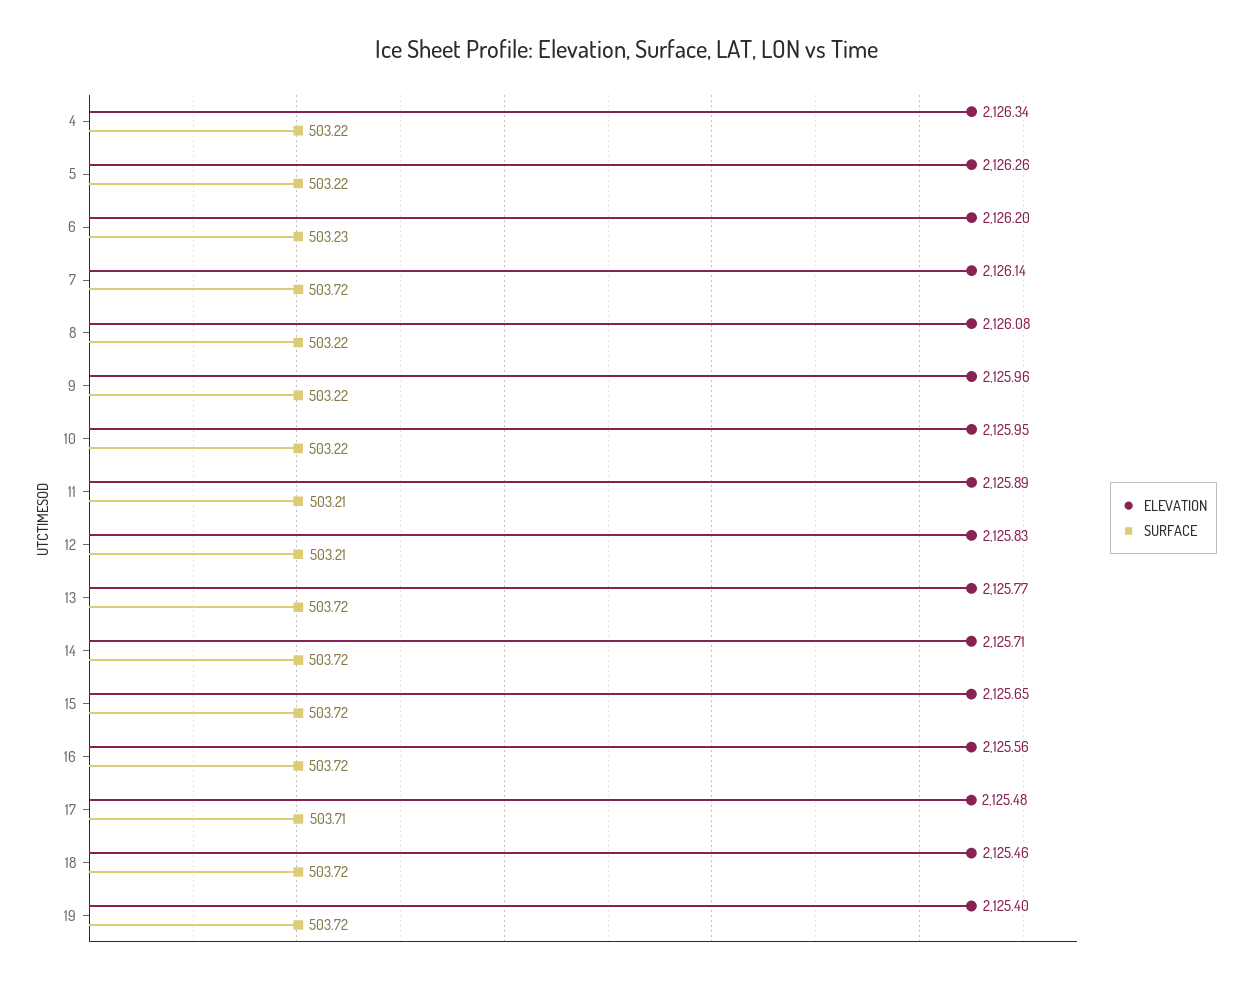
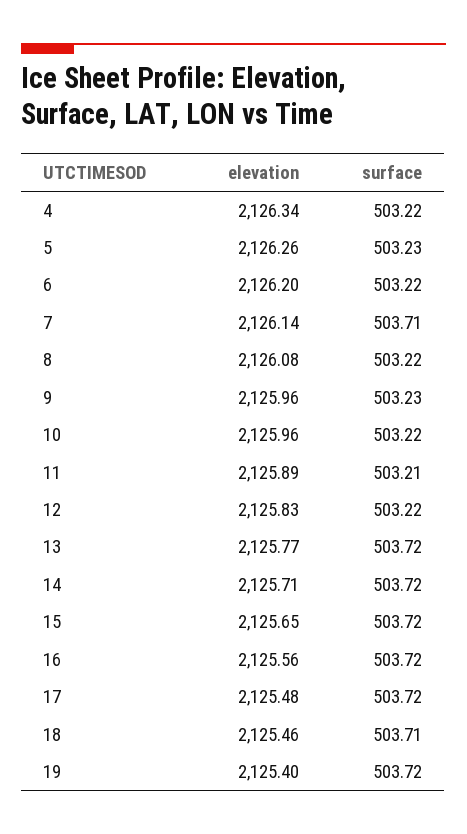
SURFACE, 5: 503.22 -> 503.23
SURFACE, 6: 503.23 -> 503.22
SURFACE, 7: 503.72 -> 503.71
SURFACE, 9: 503.22 -> 503.23
ELEVATION, 10: 2125.95 -> 2125.96
SURFACE, 12: 503.21 -> 503.22
SURFACE, 17: 503.71 -> 503.72
SURFACE, 18: 503.72 -> 503.71

